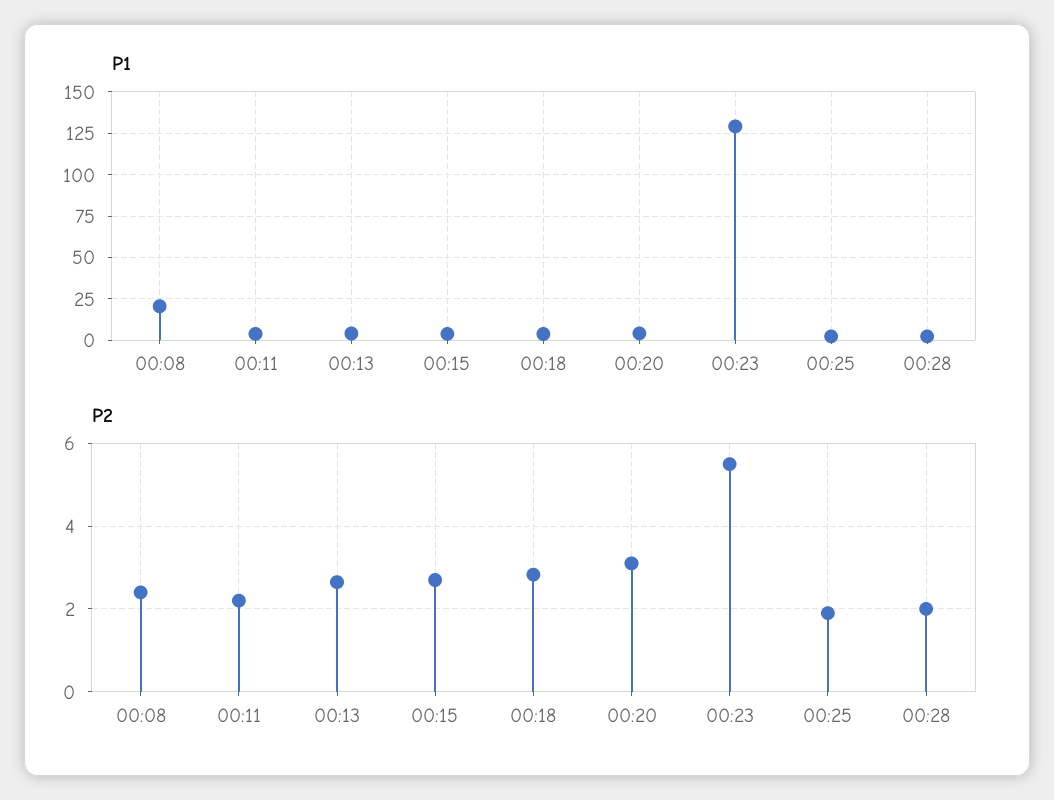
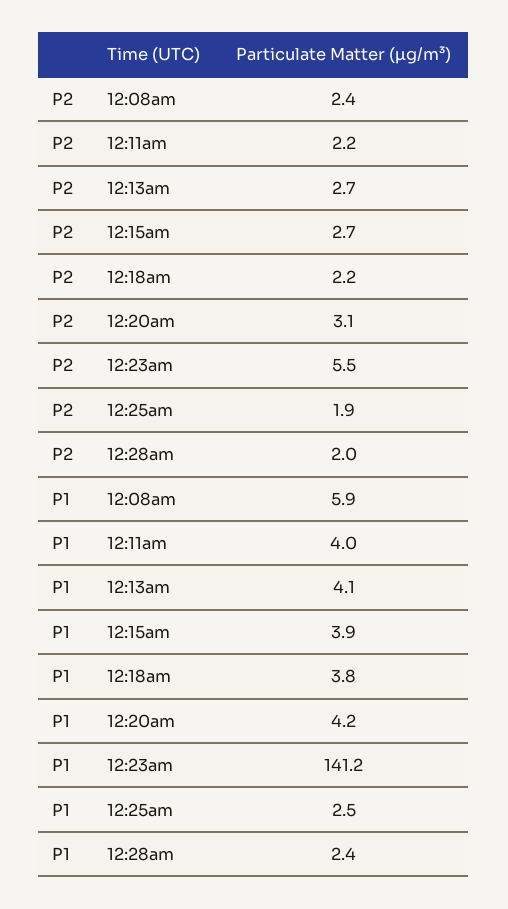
P1, 00:08: 20 -> 5.9
P1, 00:23: 130 -> 141.2
P2, 00:18: 2.8 -> 2.2

